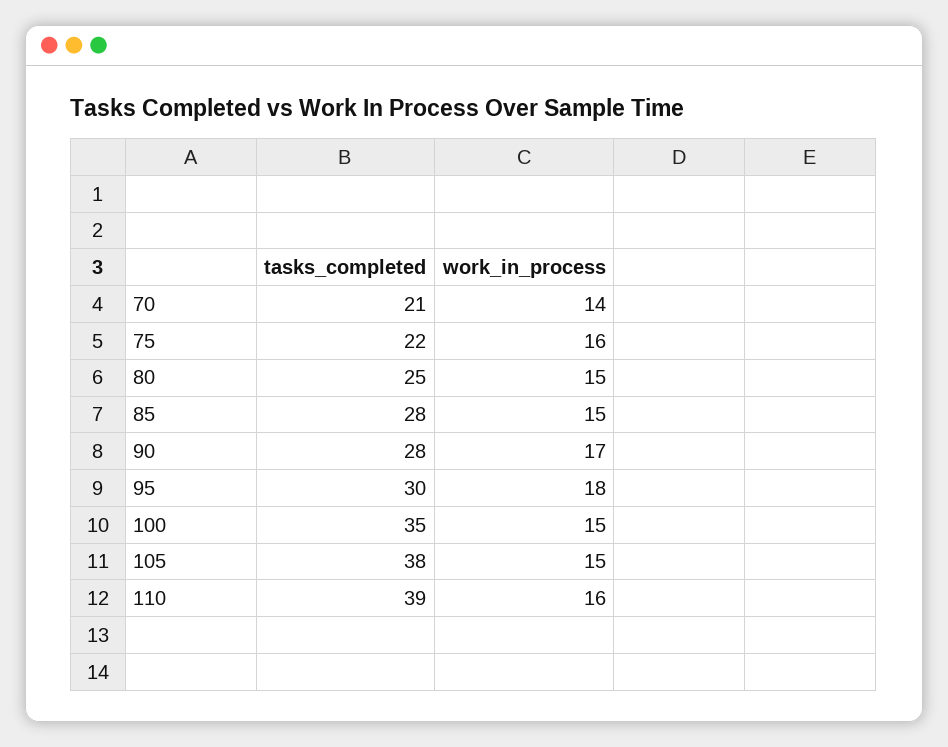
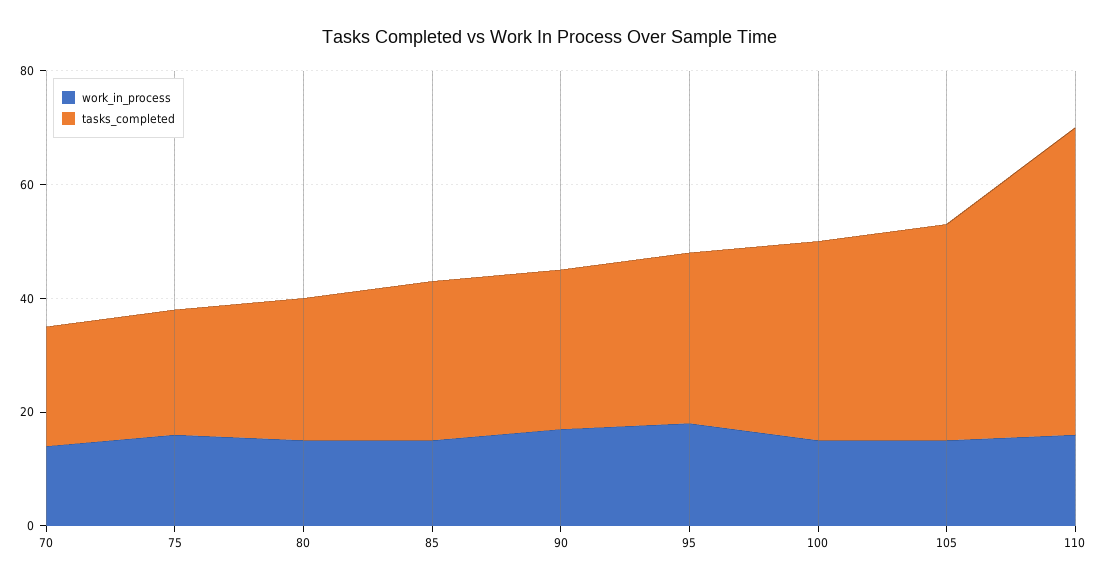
tasks_completed, 110: 39 -> 55

